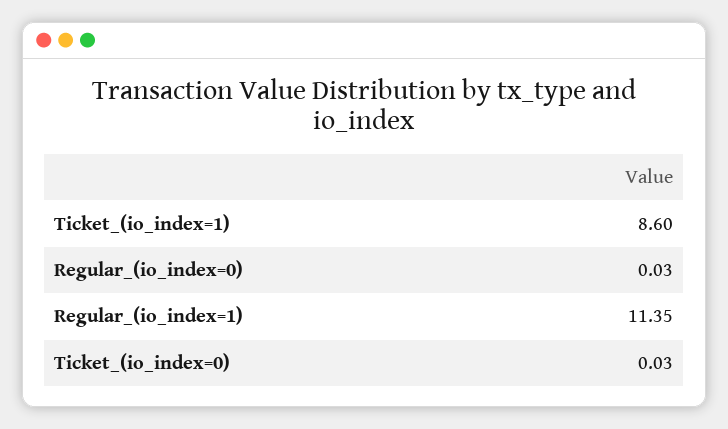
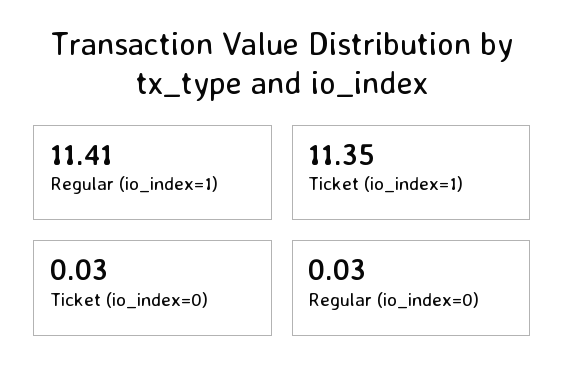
Ticket_(io_index=1): 8.6 -> 11.35
Regular_(io_index=1): 11.35 -> 11.41

